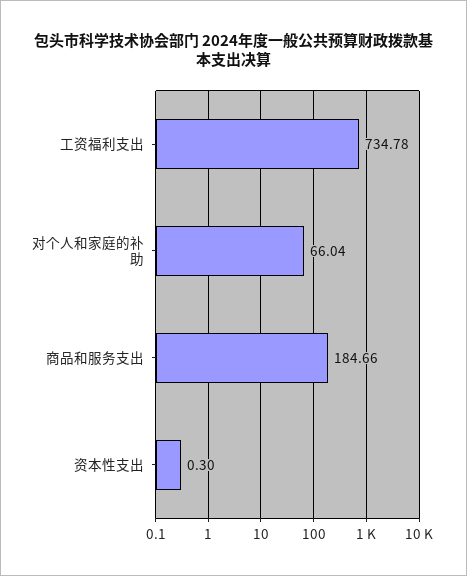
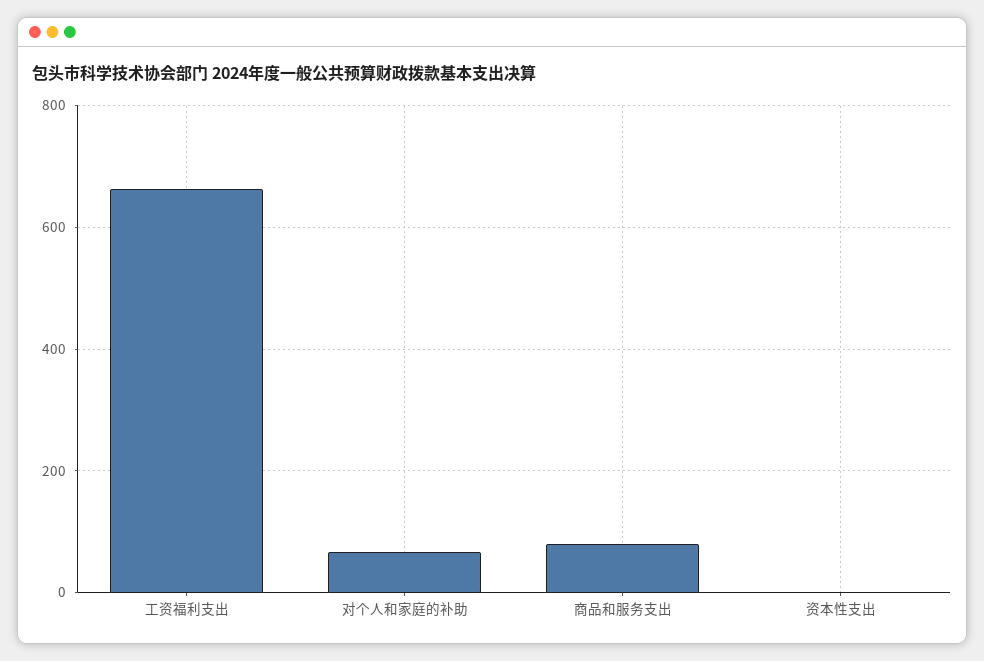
工资福利支出: 734.78 -> 660
商品和服务支出: 184.66 -> 80

